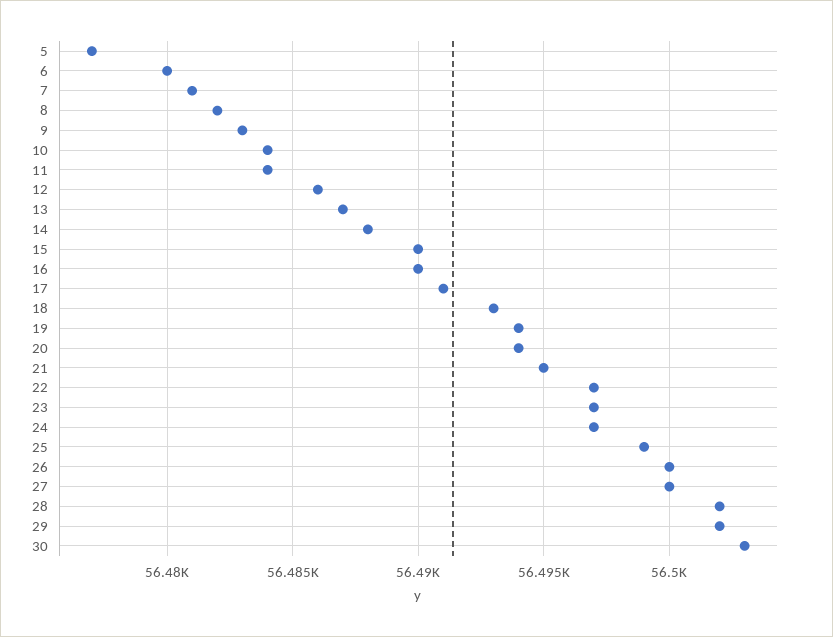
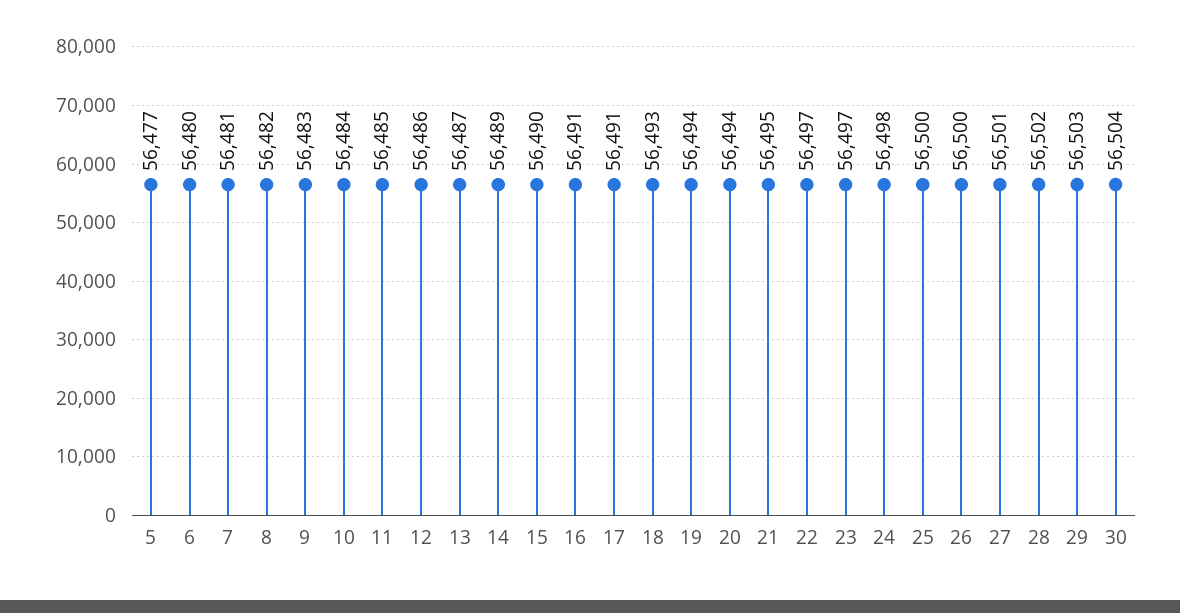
11: 56484 -> 56485
14: 56488 -> 56489
16: 56490 -> 56491
24: 56497 -> 56498
25: 56499 -> 56500
27: 56500 -> 56501
29: 56502 -> 56503
30: 56503 -> 56504

